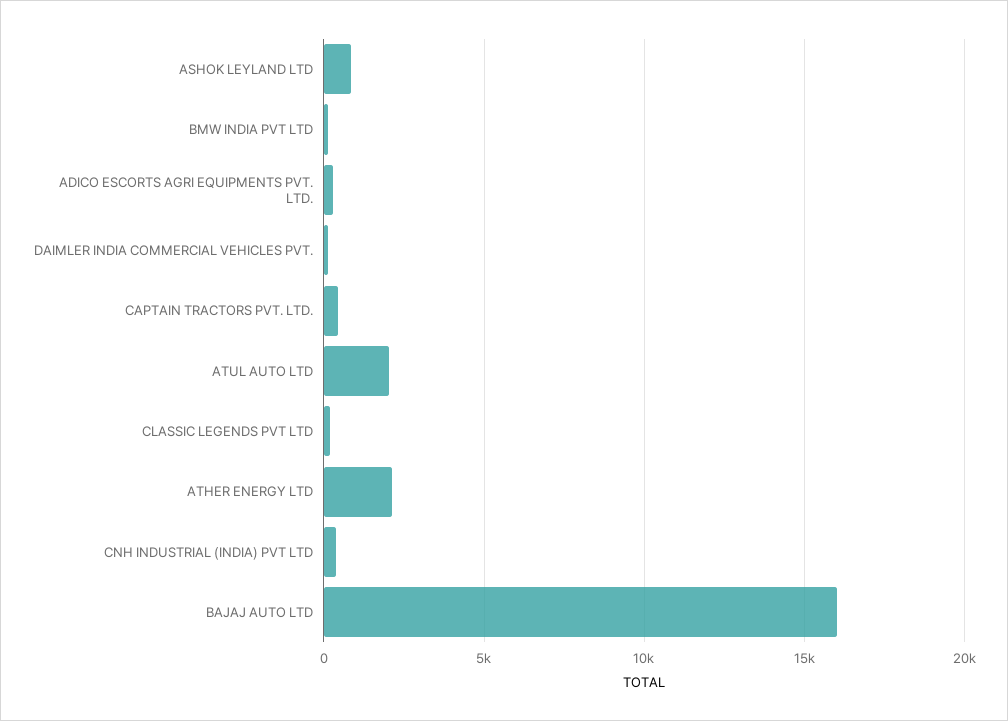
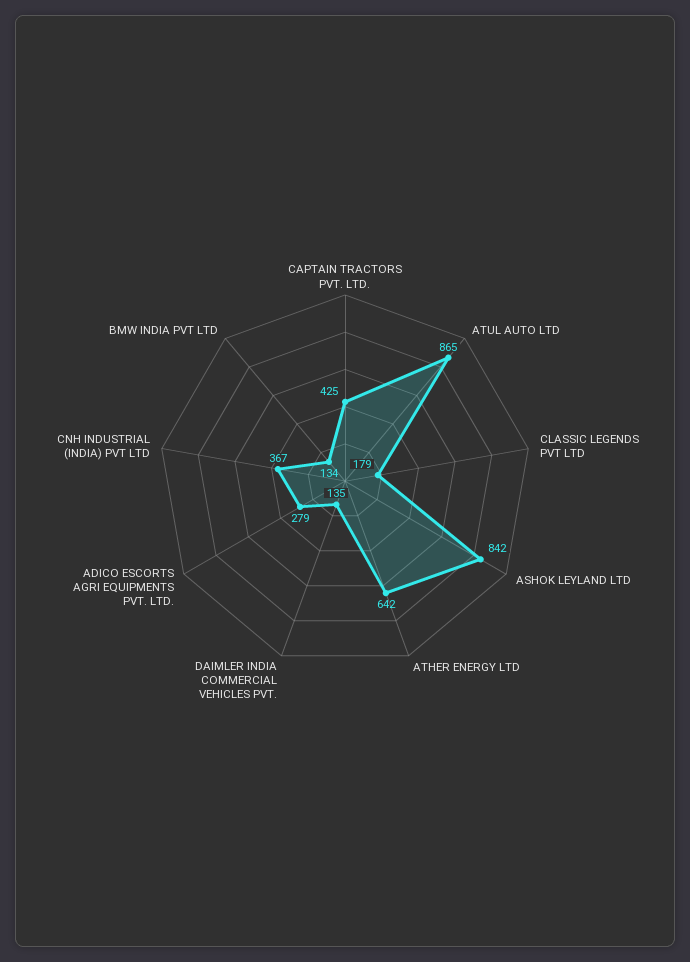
ATUL AUTO LTD: 2000 -> 865
ATHER ENERGY LTD: 2000 -> 642
BAJAJ AUTO LTD: 16000 -> none

